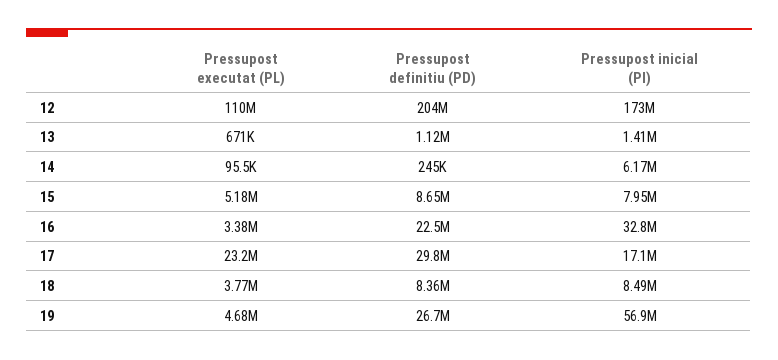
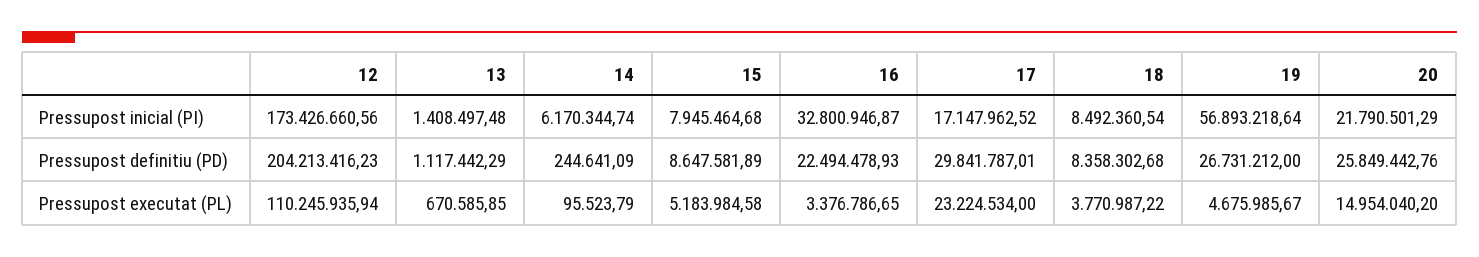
Pressupost inicial (PI), 20: none -> 21790501.29
Pressupost definitiu (PD), 20: none -> 25849442.76
Pressupost executat (PL), 20: none -> 14954040.2

